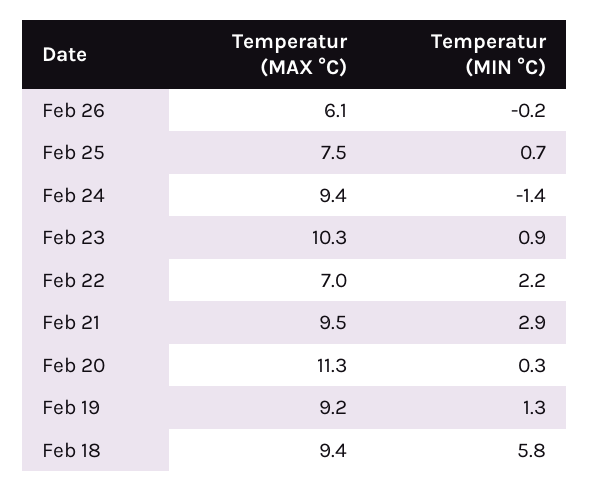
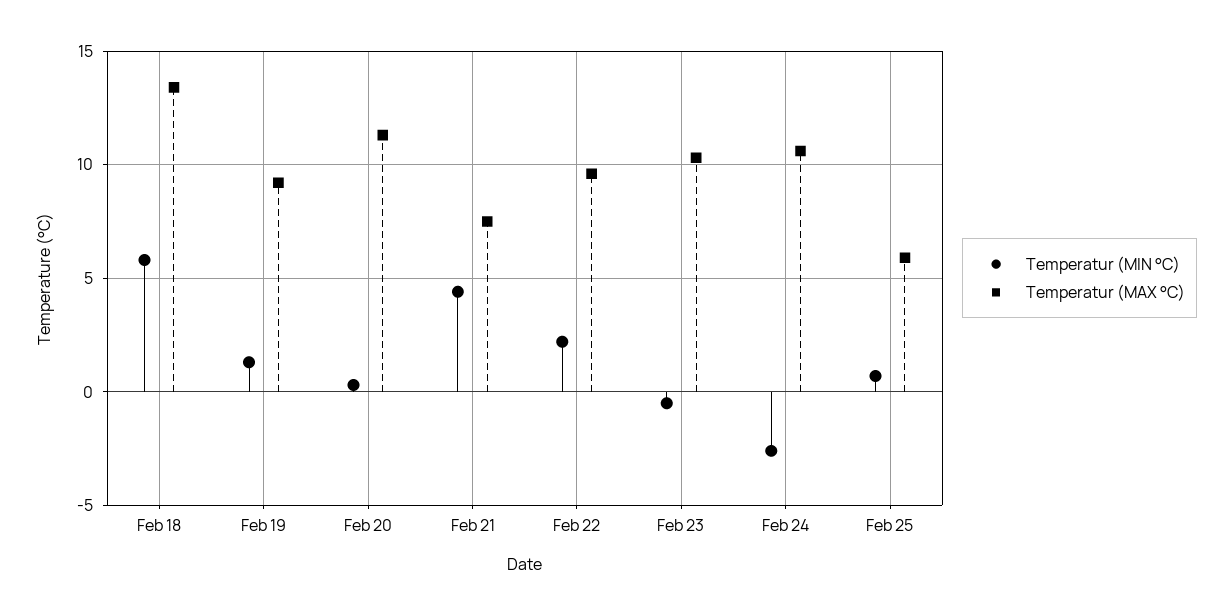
Temperatur (MAX °C), Feb 26: 6.1 -> none
Temperatur (MIN °C), Feb 26: -0.2 -> none
Temperatur (MAX °C), Feb 25: 7.5 -> 6
Temperatur (MAX °C), Feb 24: 9.4 -> 10.5
Temperatur (MIN °C), Feb 24: -1.4 -> -2.5
Temperatur (MIN °C), Feb 23: 0.9 -> -0.5
Temperatur (MAX °C), Feb 22: 7 -> 9.5
Temperatur (MAX °C), Feb 21: 9.5 -> 7.5
Temperatur (MIN °C), Feb 21: 2.9 -> 4.5
Temperatur (MAX °C), Feb 18: 9.4 -> 13.5

